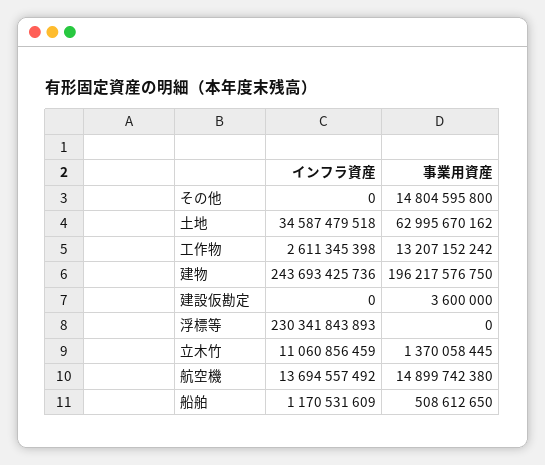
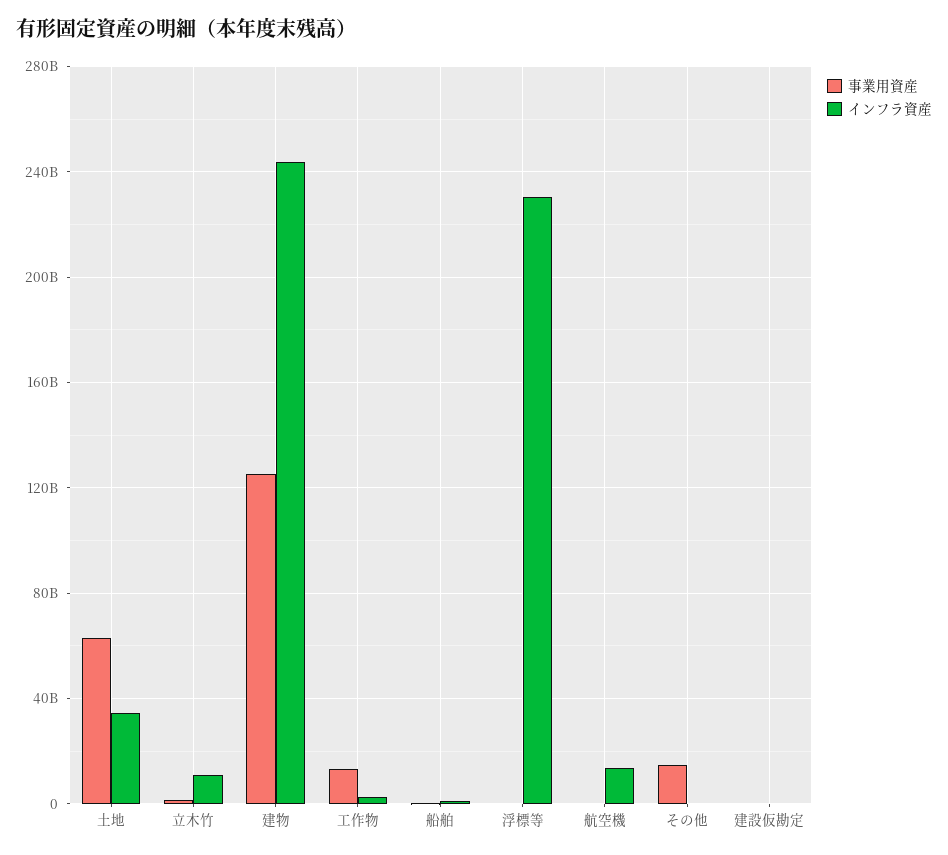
事業用資産, 建物: 196217576750 -> 125000000000
事業用資産, 航空機: 14899742380 -> 0

